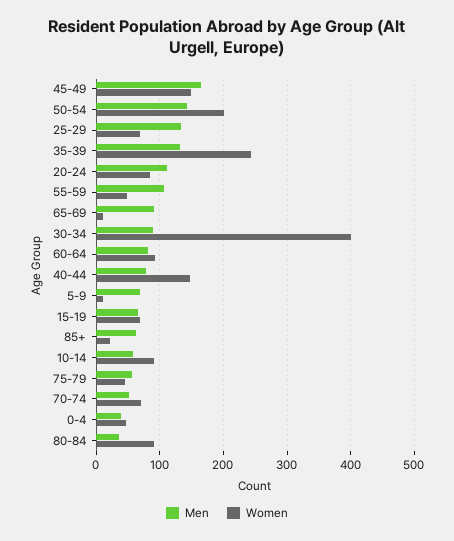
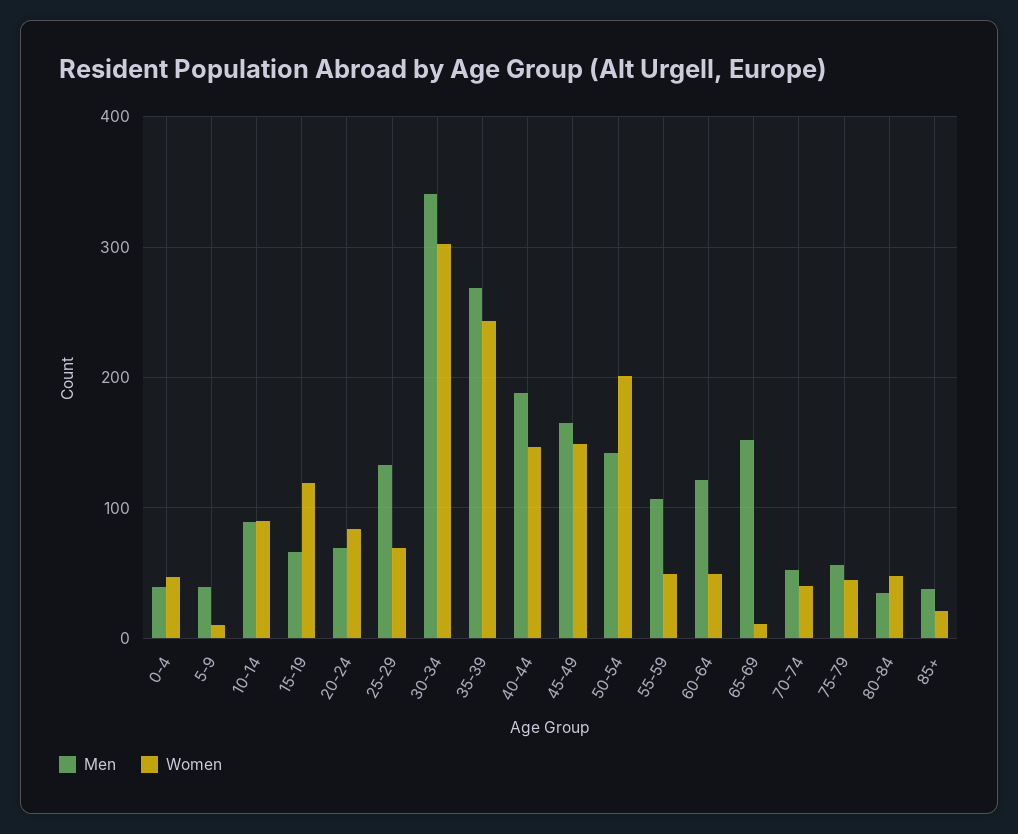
Men, 35-39: 130 -> 270
Men, 20-24: 110 -> 70
Men, 65-69: 90 -> 150
Men, 30-34: 90 -> 340
Women, 30-34: 400 -> 300
Men, 60-64: 80 -> 120
Women, 60-64: 90 -> 50
Men, 40-44: 80 -> 190
Men, 5-9: 70 -> 40
Women, 15-19: 70 -> 120
Men, 85+: 60 -> 40
Men, 10-14: 60 -> 90
Women, 70-74: 70 -> 40
Women, 80-84: 90 -> 50

